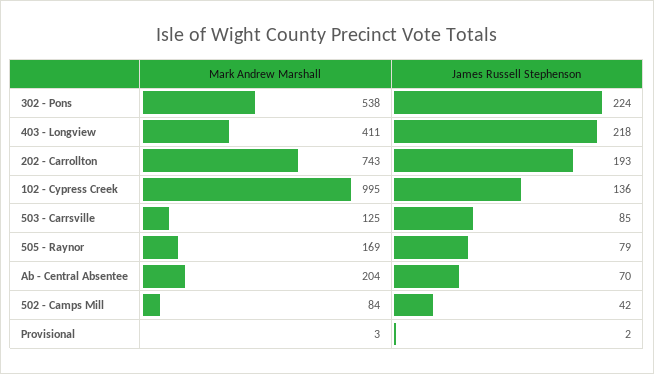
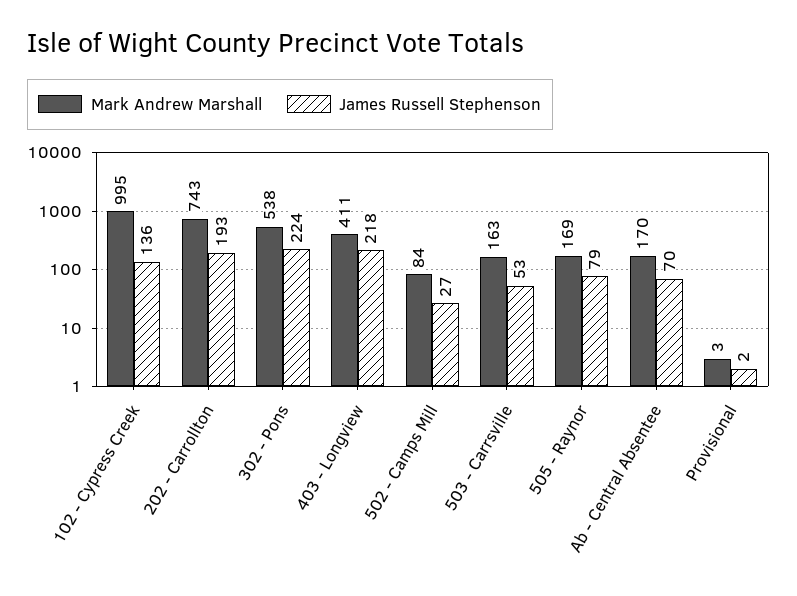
Mark Andrew Marshall, 503 - Carrsville: 125 -> 163
James Russell Stephenson, 503 - Carrsville: 85 -> 53
Mark Andrew Marshall, Ab - Central Absentee: 204 -> 170
James Russell Stephenson, 502 - Camps Mill: 42 -> 27

